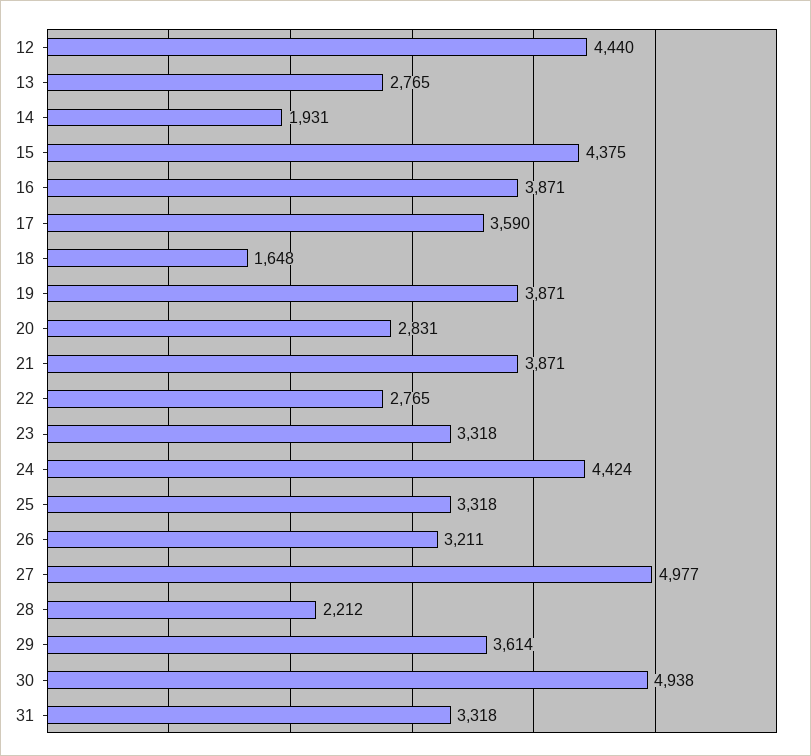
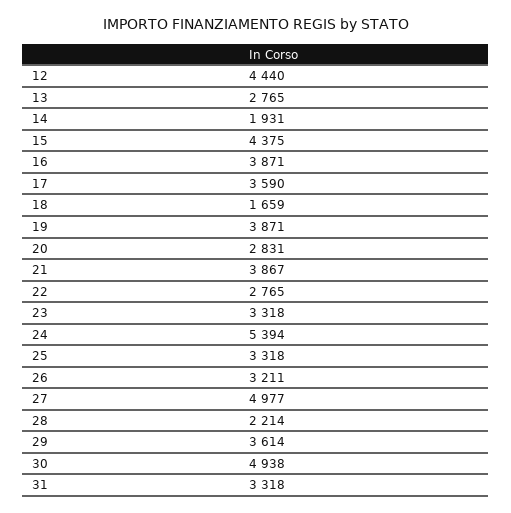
18: 1648 -> 1659
21: 3871 -> 3867
24: 4424 -> 5394
28: 2212 -> 2214

